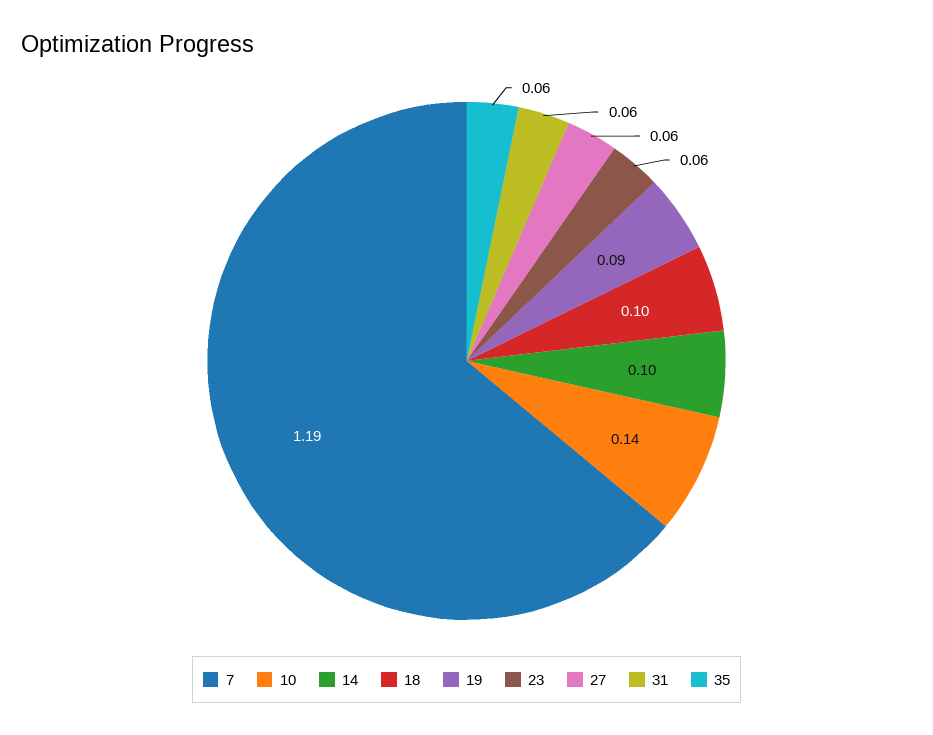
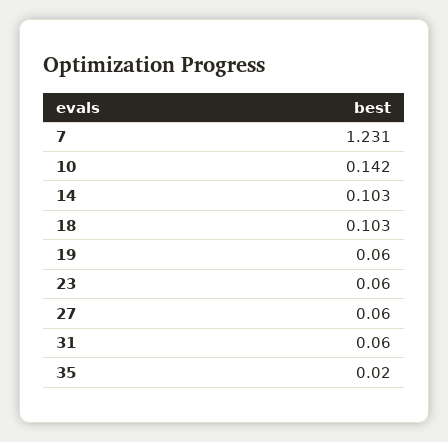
7: 1.19 -> 1.231
19: 0.09 -> 0.06
35: 0.06 -> 0.02

